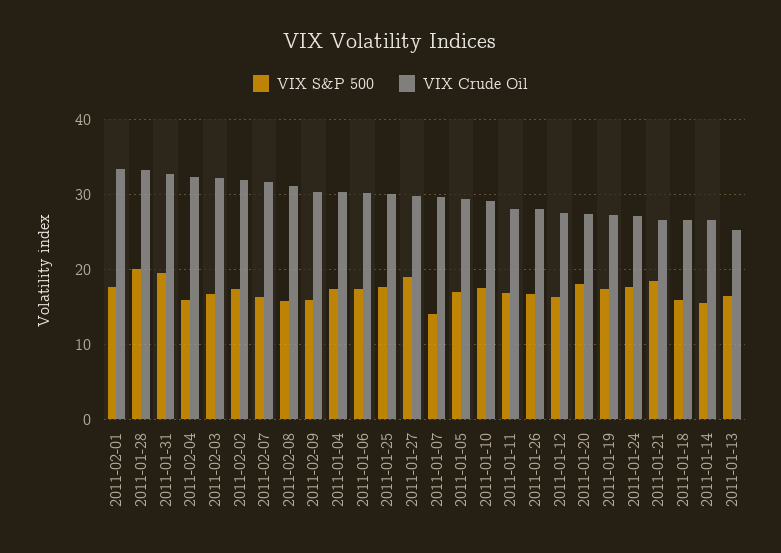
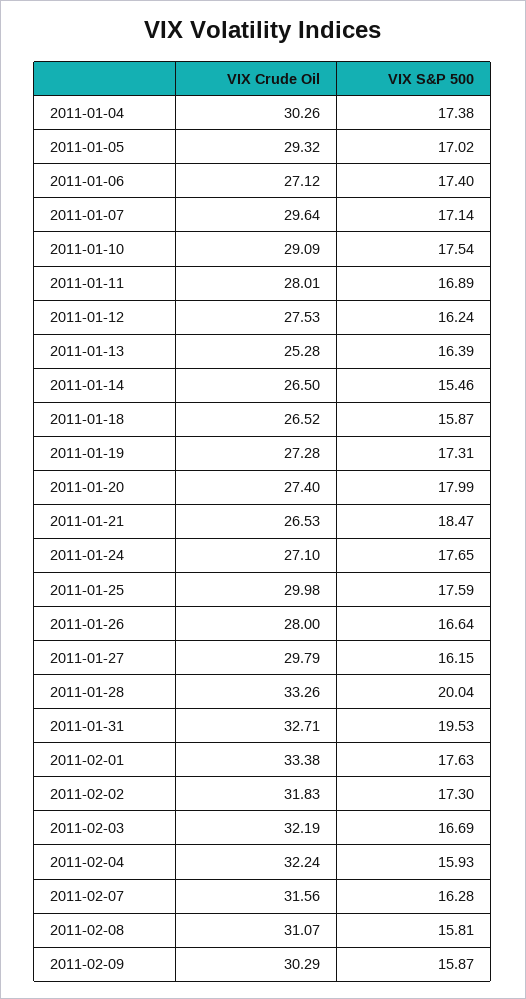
VIX Crude Oil, 2011-01-06: 30 -> 27.12
VIX S&P 500, 2011-01-27: 19 -> 16.15
VIX S&P 500, 2011-01-07: 14 -> 17.14

